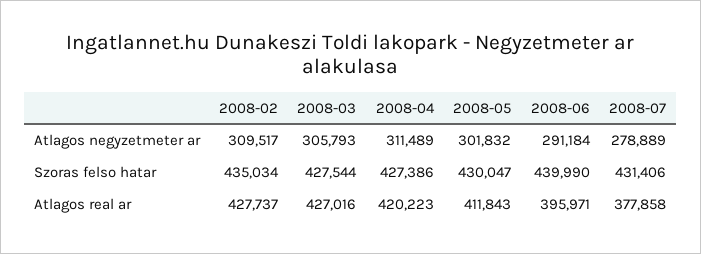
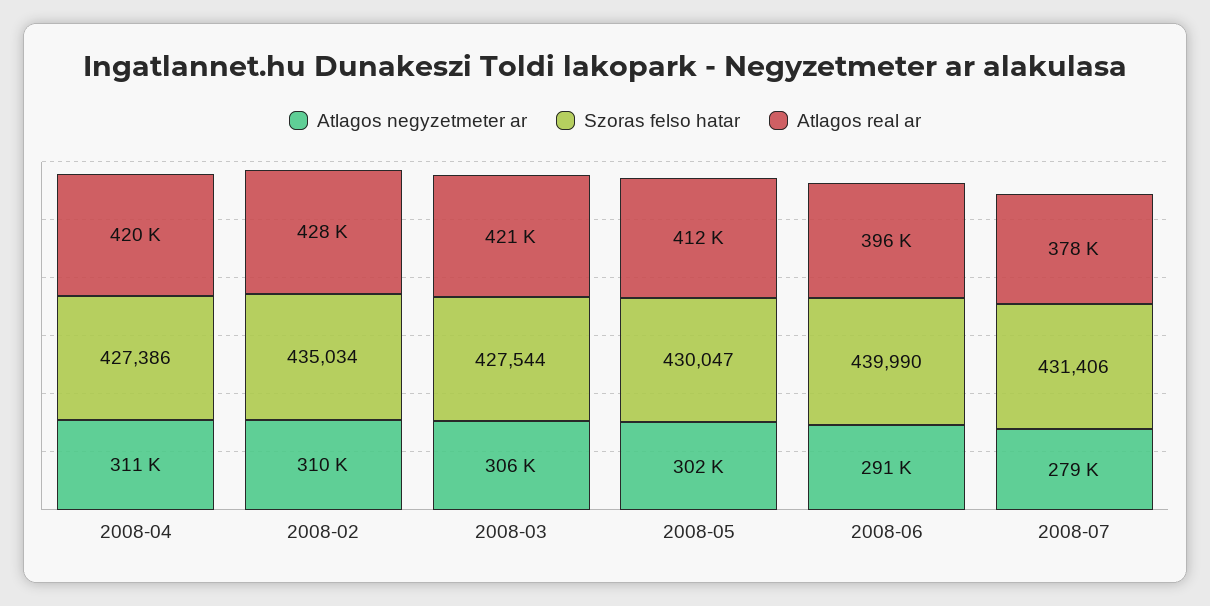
Atlagos real ar, 2008-03: 427016 -> 421000

